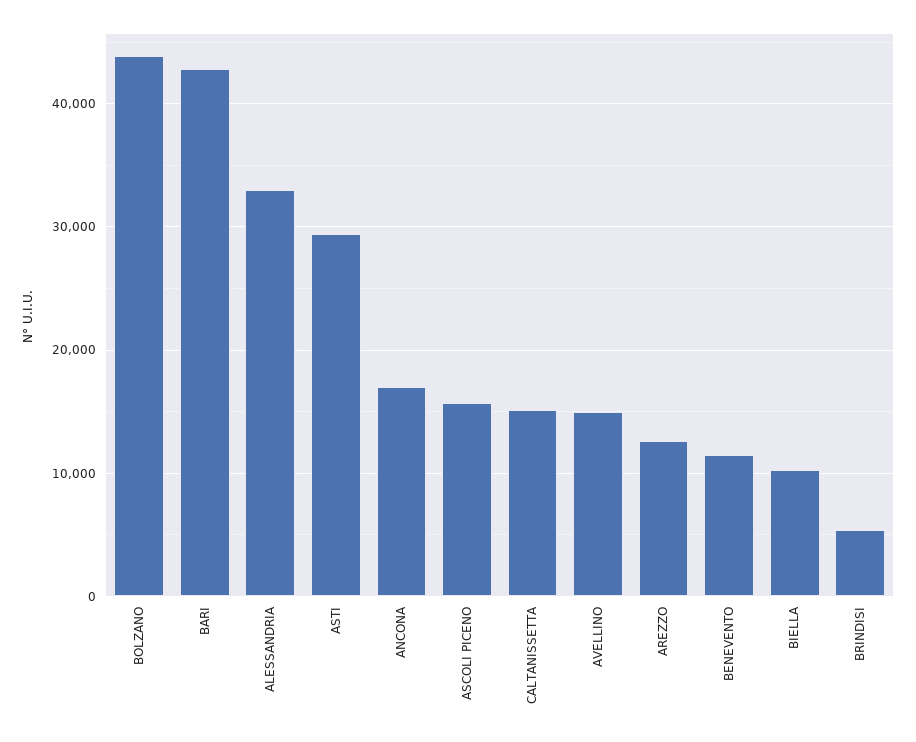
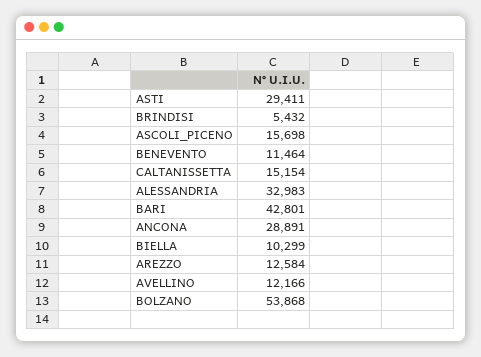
BOLZANO: 44000 -> 53868
ANCONA: 17000 -> 28891
AVELLINO: 15000 -> 12166

